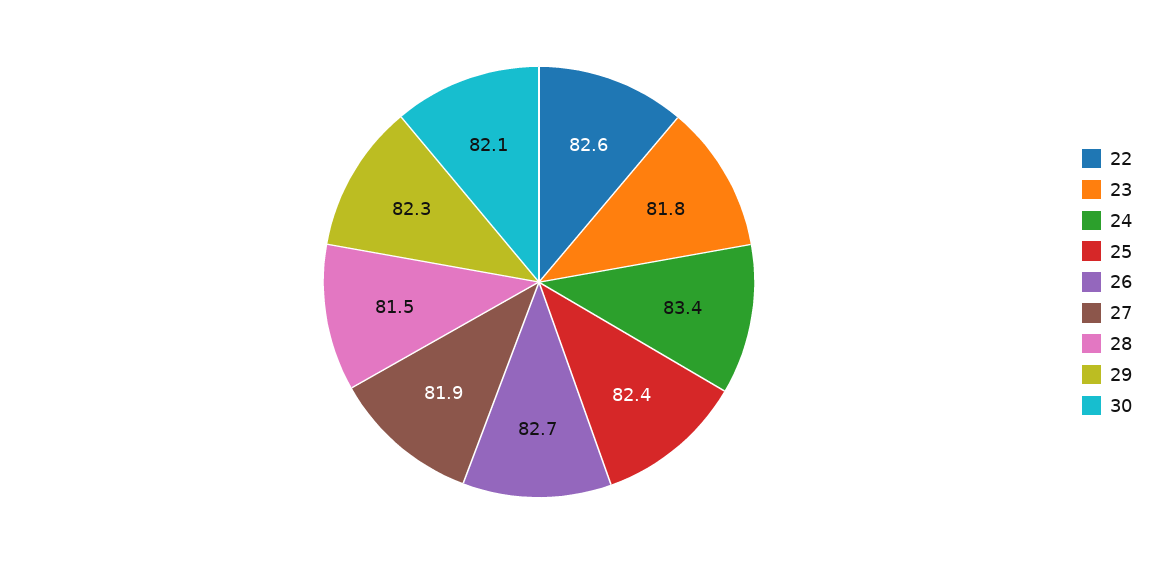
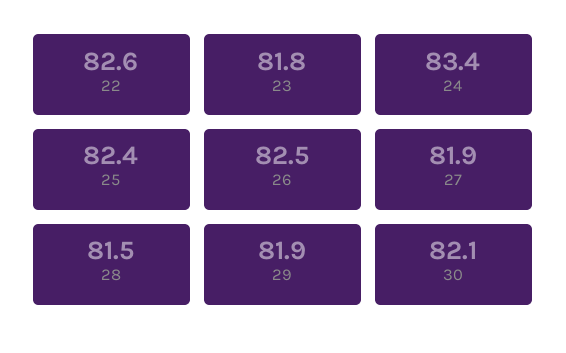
26: 82.7 -> 82.5
29: 82.3 -> 81.9

